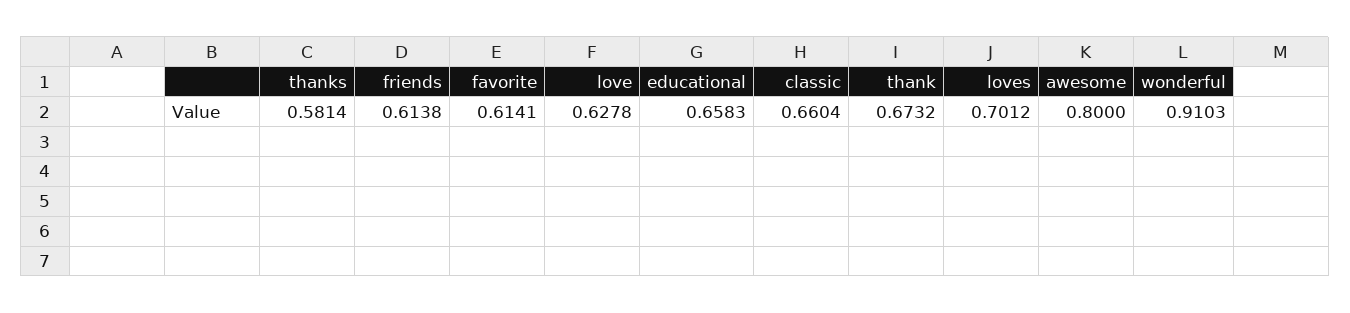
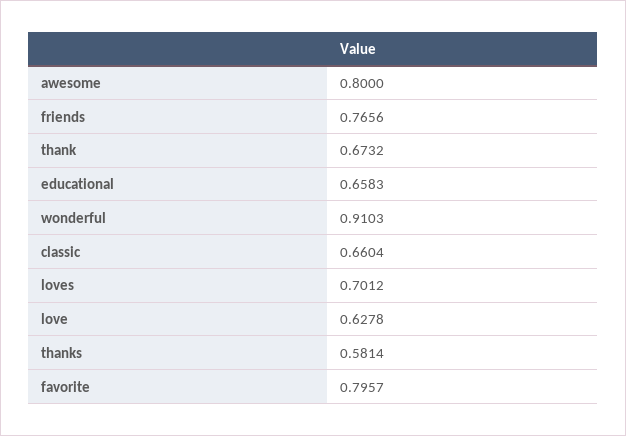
friends: 0.6138 -> 0.7656
favorite: 0.6141 -> 0.7957

